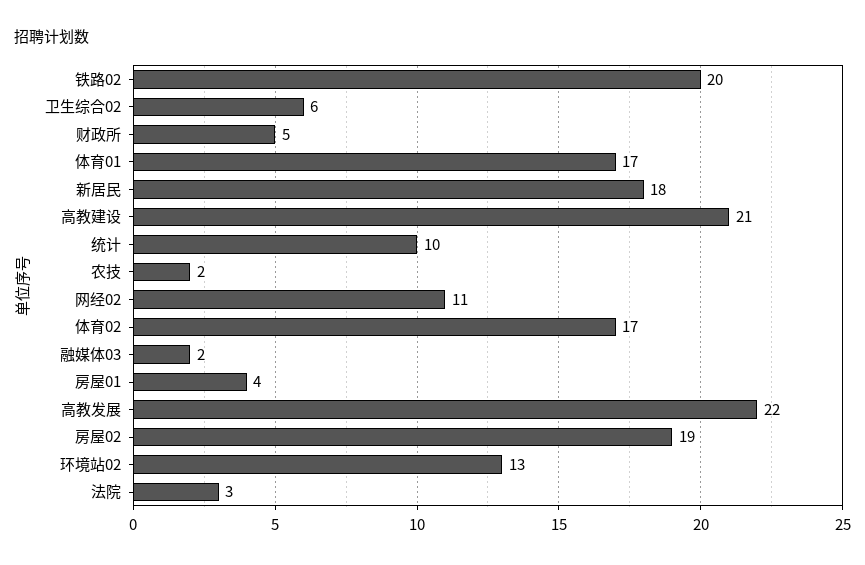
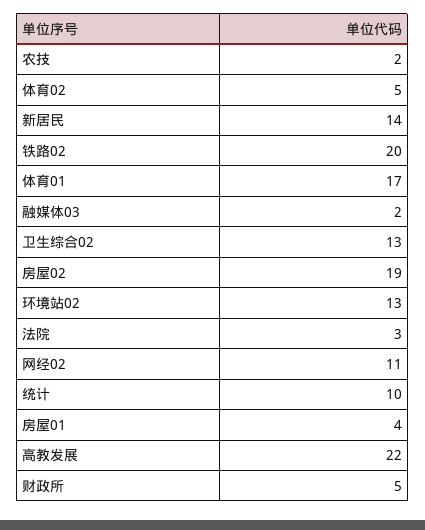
卫生综合02: 6 -> 13
新居民: 18 -> 14
高教建设: 21 -> none
体育02: 17 -> 5

